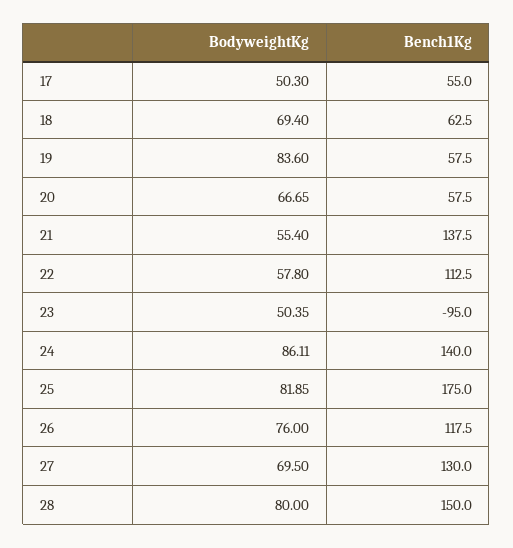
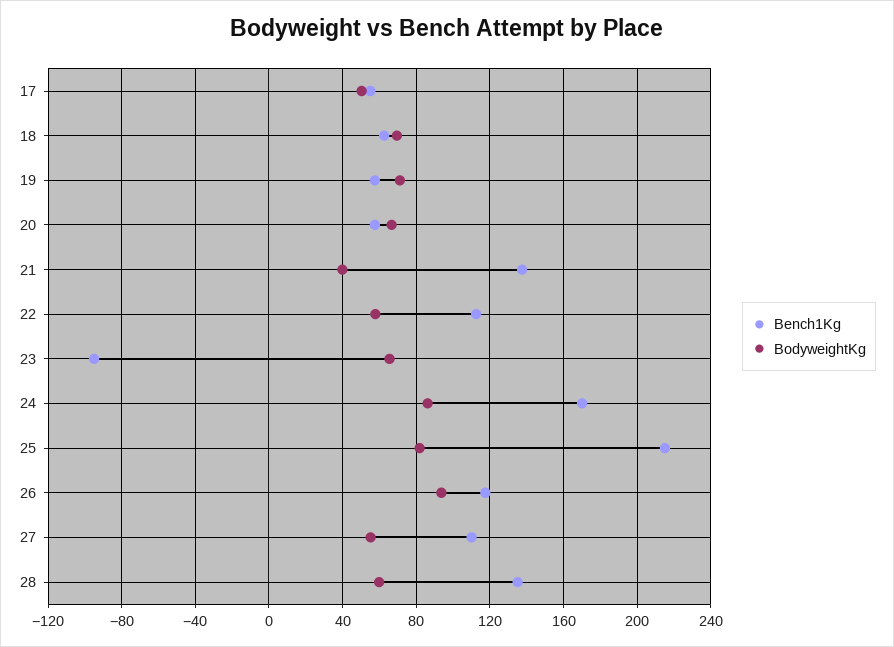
BodyweightKg, 19: 83.6 -> 70
BodyweightKg, 21: 55.4 -> 40
BodyweightKg, 23: 50.35 -> 65
Bench1Kg, 24: 140 -> 170
Bench1Kg, 25: 175 -> 215
BodyweightKg, 26: 76 -> 95
BodyweightKg, 27: 69.5 -> 55
Bench1Kg, 27: 130 -> 110
BodyweightKg, 28: 80 -> 60
Bench1Kg, 28: 150 -> 135

